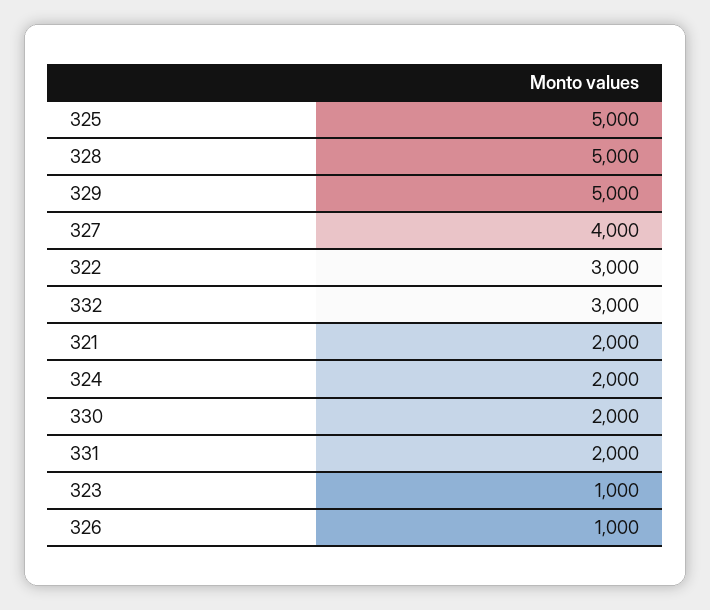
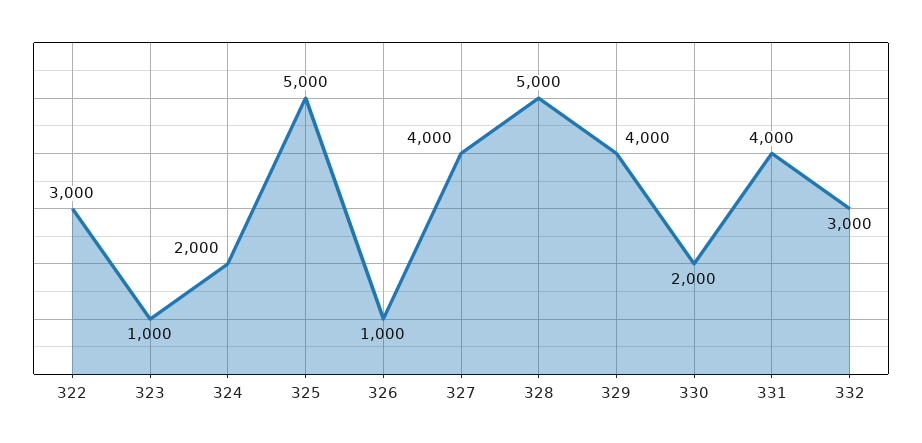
329: 5000 -> 4000
321: 2000 -> none
331: 2000 -> 4000

